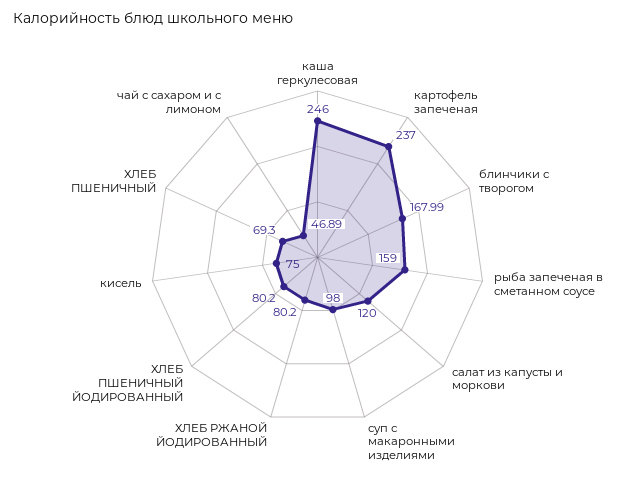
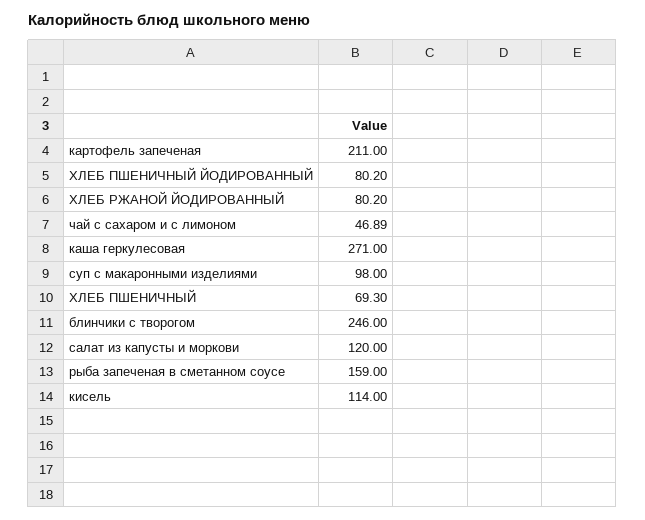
каша геркулесовая: 246 -> 271
картофель запеченая: 237 -> 211
блинчики с творогом: 167.99 -> 246
кисель: 75 -> 114

